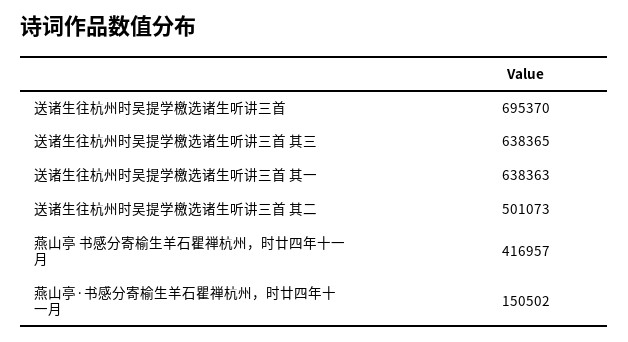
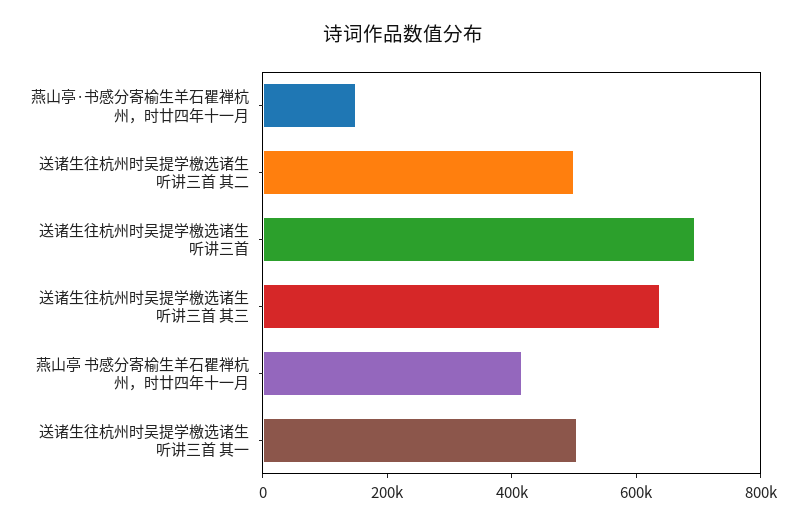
送诸生往杭州时吴提学檄选诸生听讲三首 其一: 638363 -> 500000

